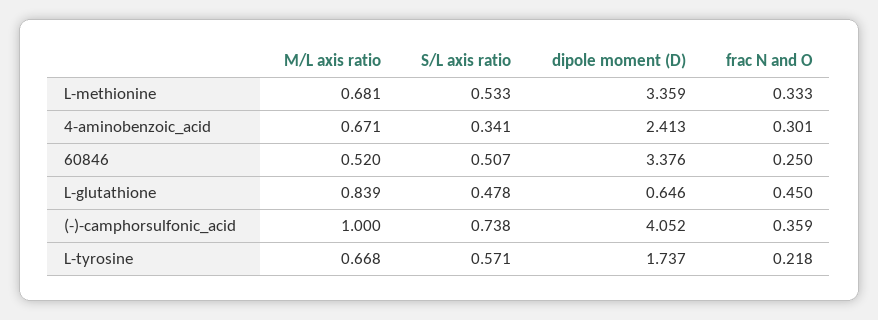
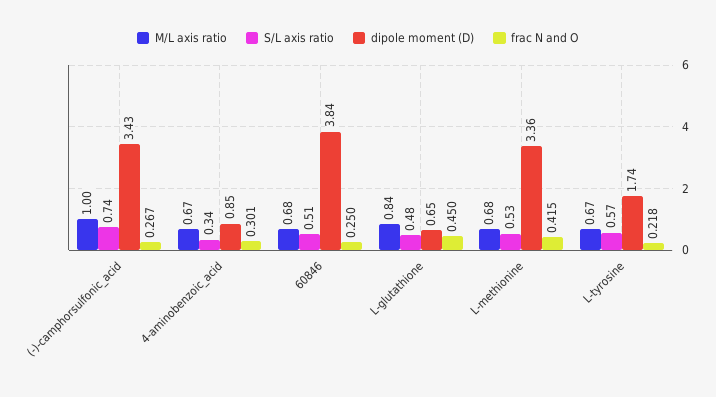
frac N and O, L-methionine: 0.333 -> 0.415
dipole moment (D), 4-aminobenzoic_acid: 2.413 -> 0.85
M/L axis ratio, 60846: 0.52 -> 0.68
dipole moment (D), 60846: 3.376 -> 3.84
dipole moment (D), (-)-camphorsulfonic_acid: 4.052 -> 3.43
frac N and O, (-)-camphorsulfonic_acid: 0.359 -> 0.267

